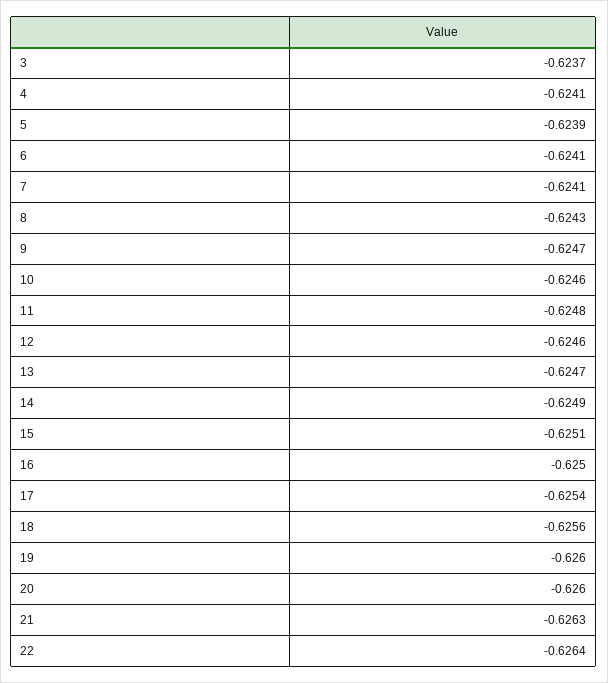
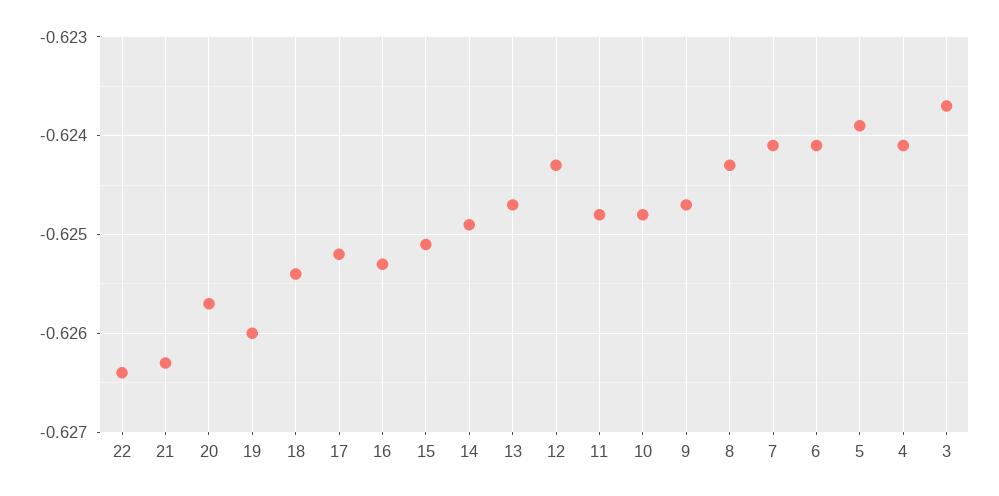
10: -0.6246 -> -0.6248
12: -0.6246 -> -0.6243
16: -0.625 -> -0.6253
17: -0.6254 -> -0.6252
18: -0.6256 -> -0.6254
20: -0.626 -> -0.6257

